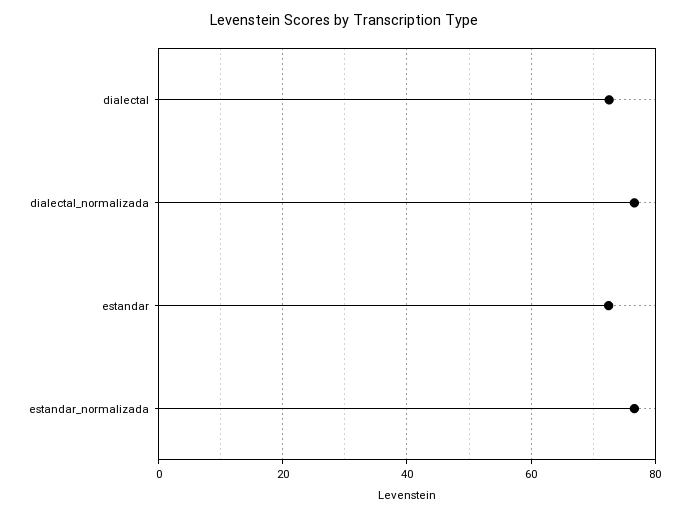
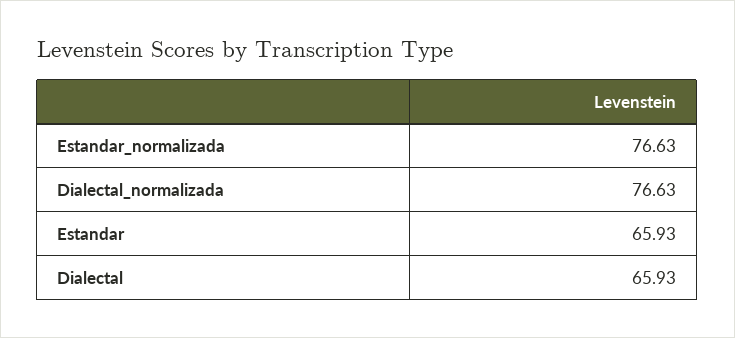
dialectal: 72 -> 65.93
estandar: 72 -> 65.93

